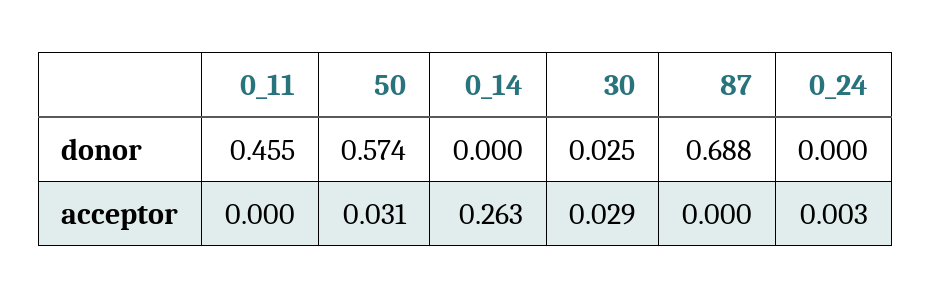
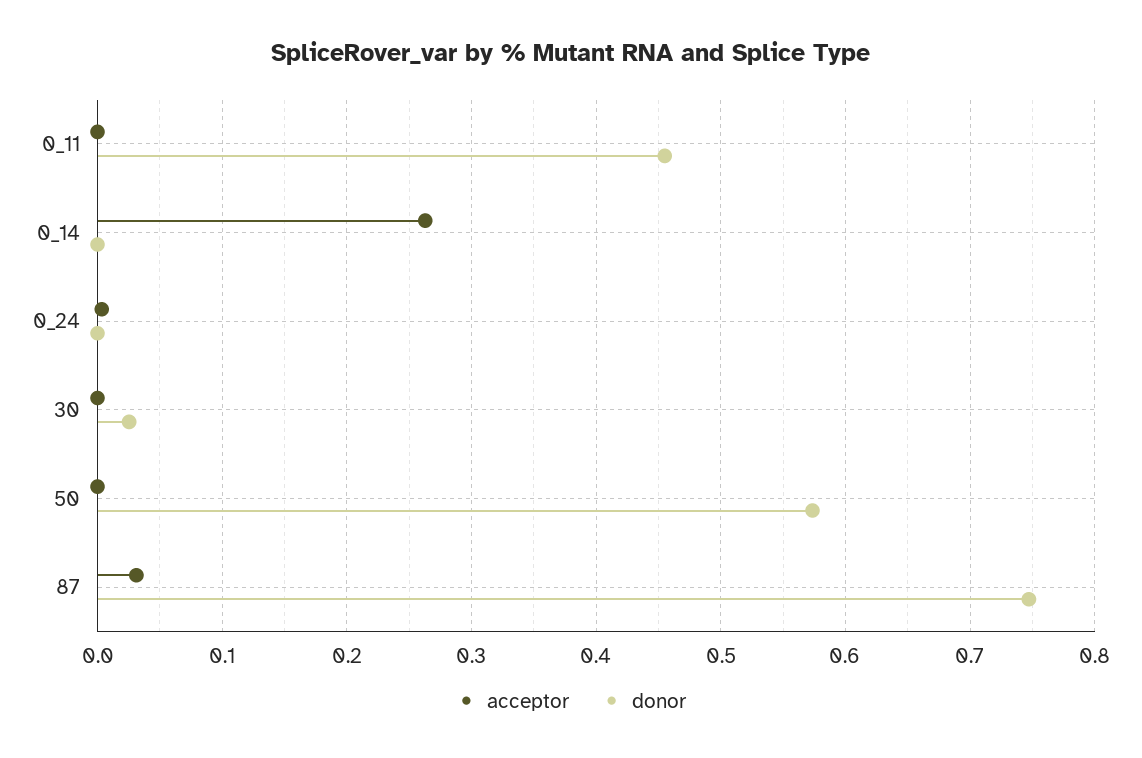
donor, 87: 0.688 -> 0.75
acceptor, 50: 0.031 -> 0
acceptor, 30: 0.029 -> 0
acceptor, 87: 0 -> 0.03

